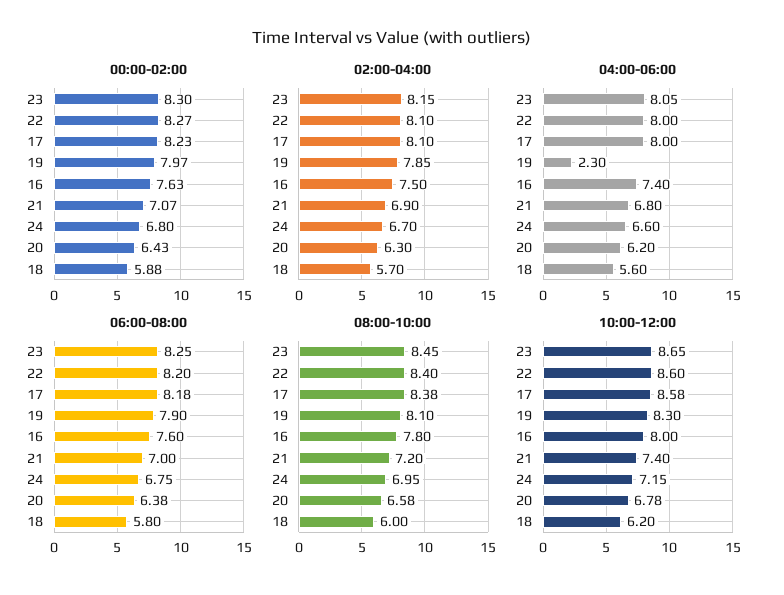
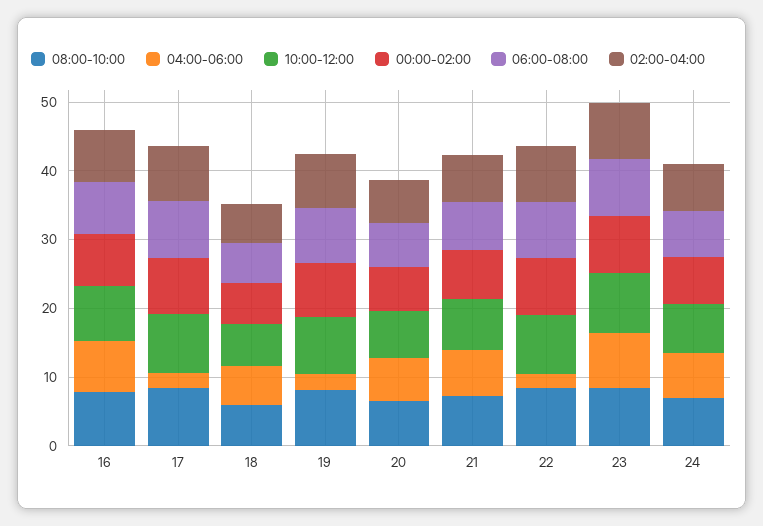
04:00-06:00, 22: 8 -> 2
04:00-06:00, 17: 8 -> 2

